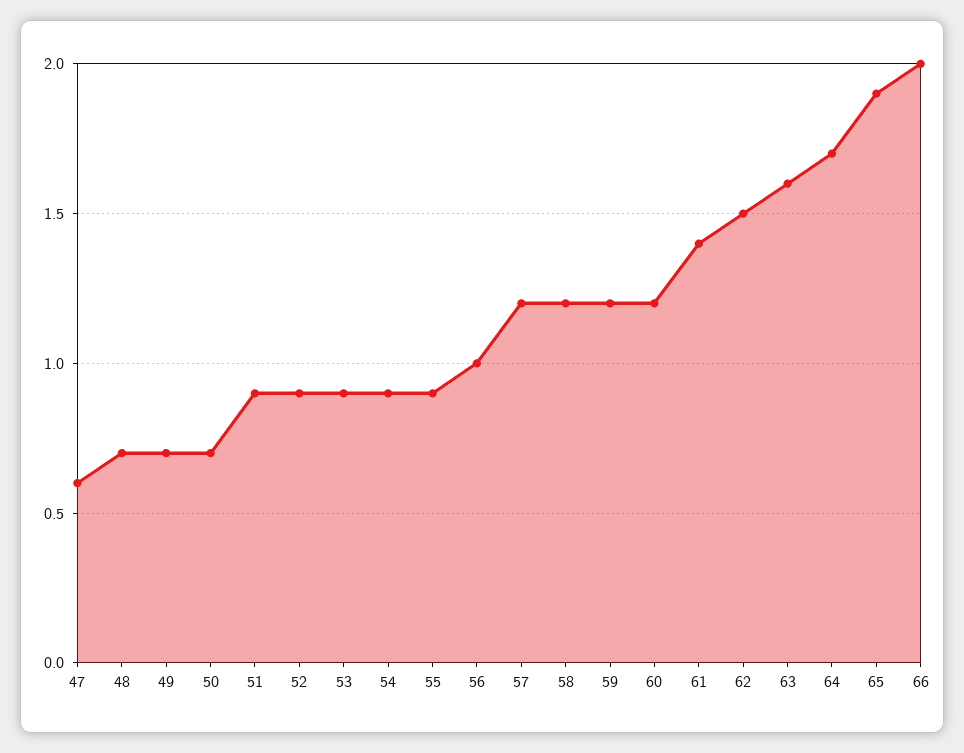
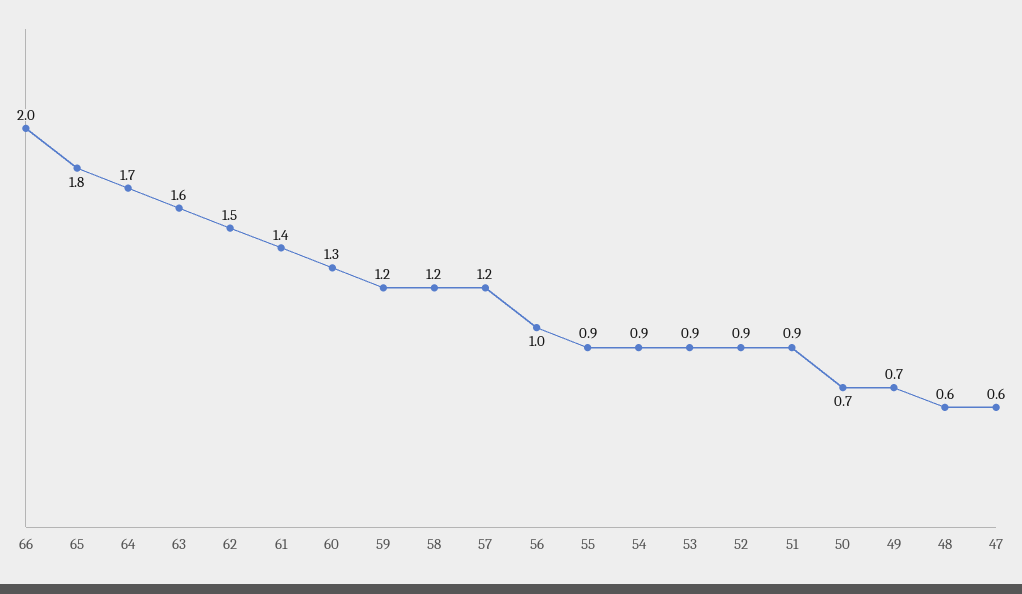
48: 0.7 -> 0.6
60: 1.2 -> 1.3
65: 1.9 -> 1.8

